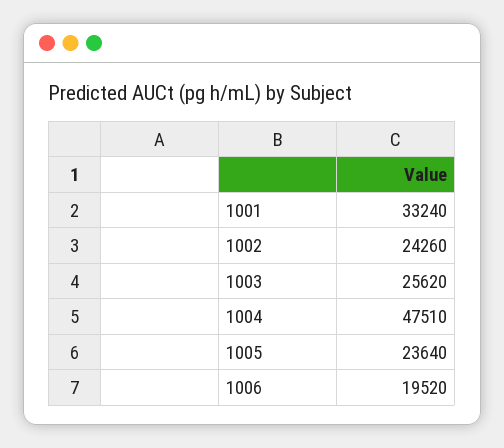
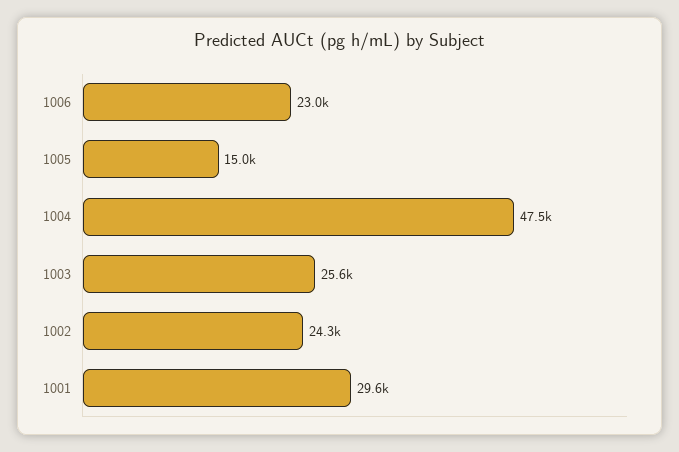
1001: 33240 -> 29600
1005: 23640 -> 15000
1006: 19520 -> 23000

